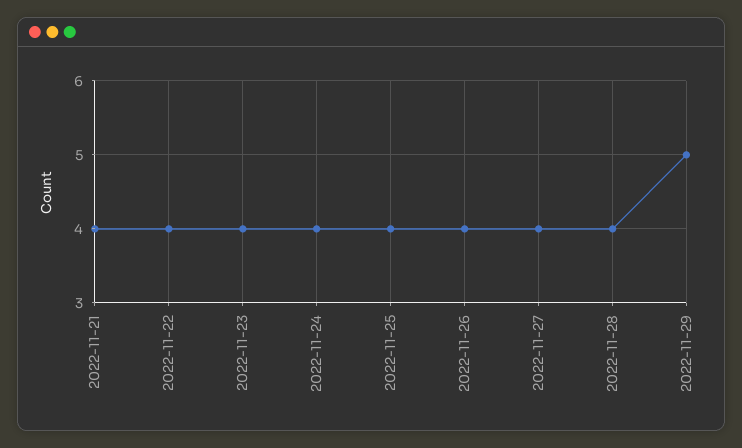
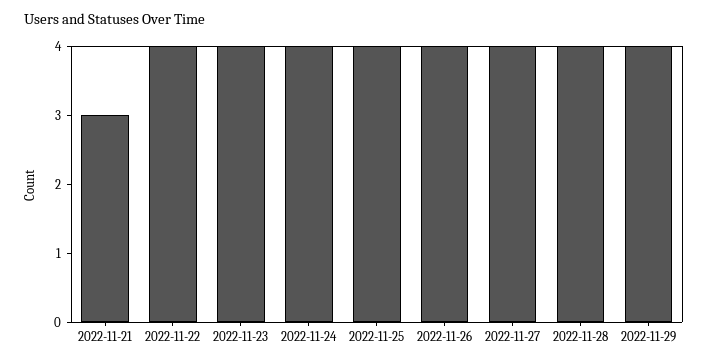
2022-11-21: 4 -> 3
2022-11-29: 5 -> 4

